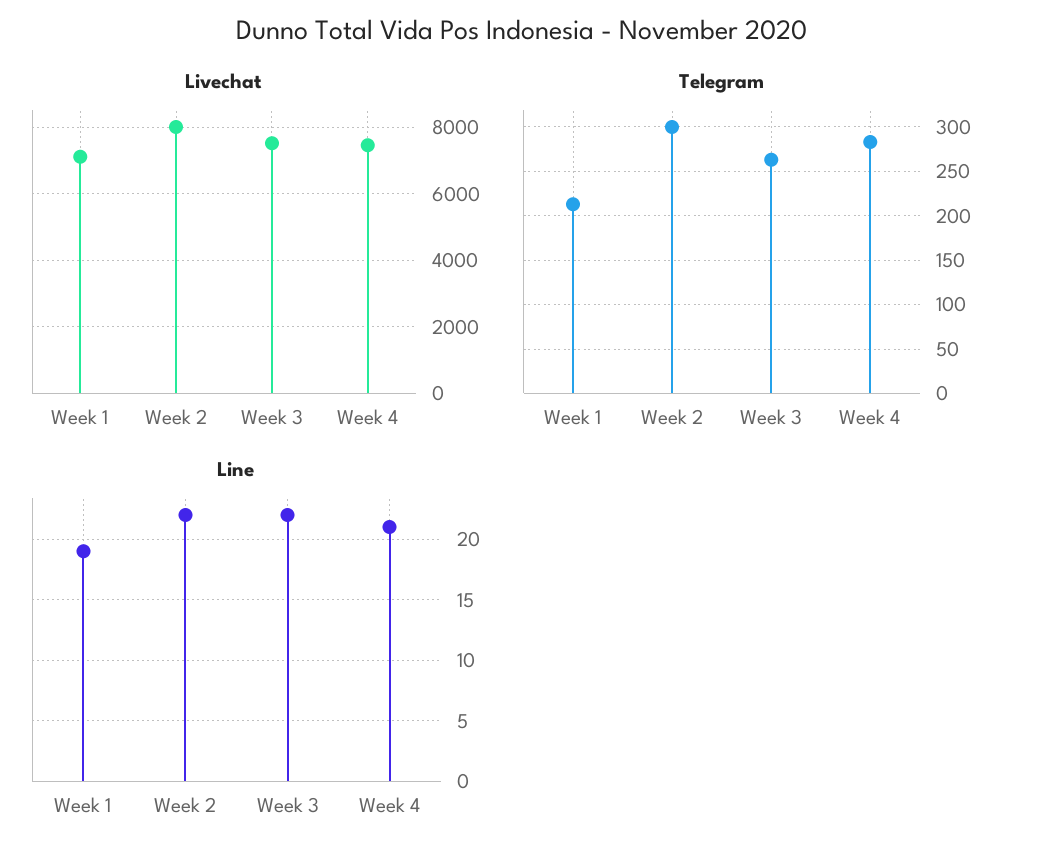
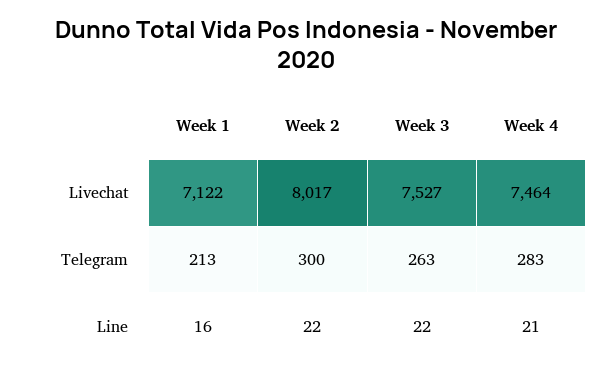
Line, Week 1: 19 -> 16

